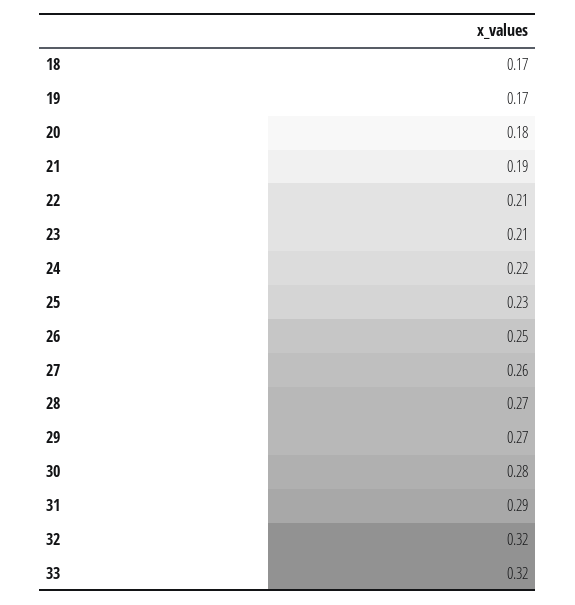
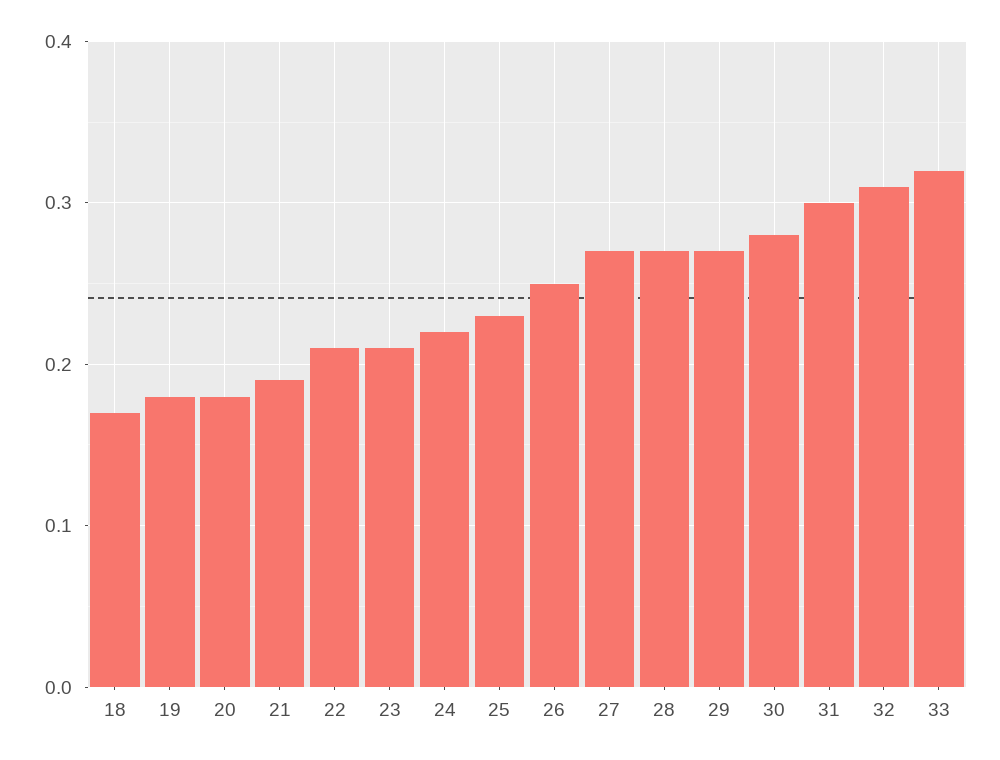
19: 0.17 -> 0.18
27: 0.26 -> 0.27
31: 0.29 -> 0.3
32: 0.32 -> 0.31

